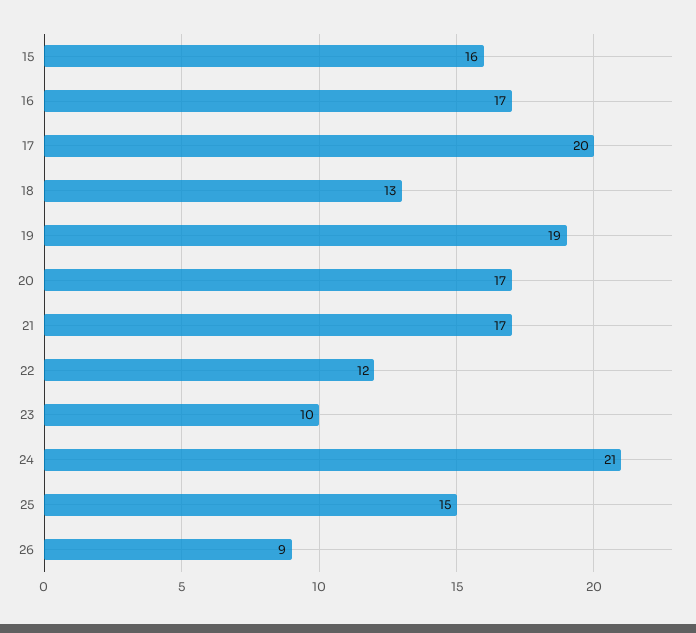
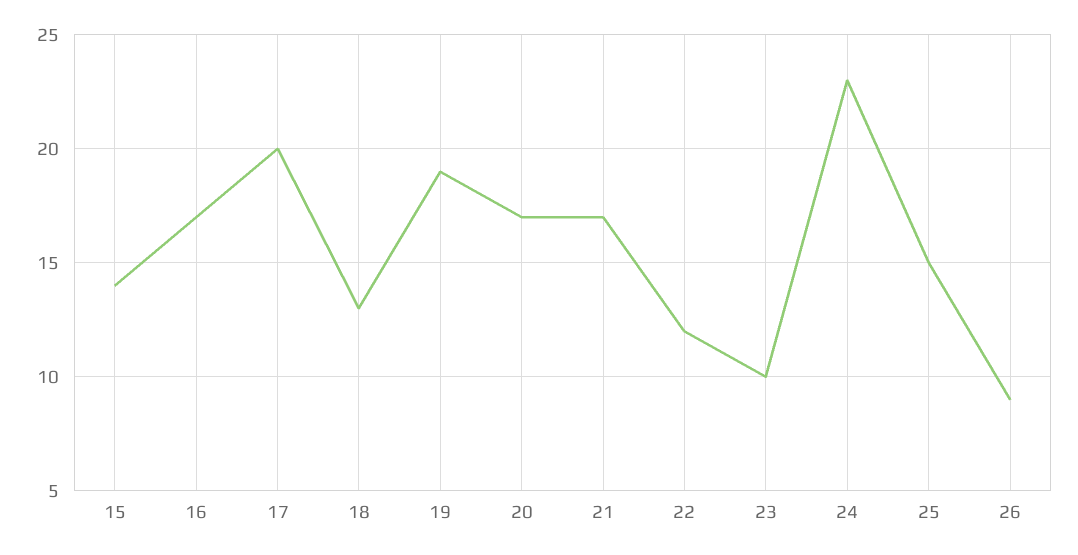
15: 16 -> 14
24: 21 -> 23

